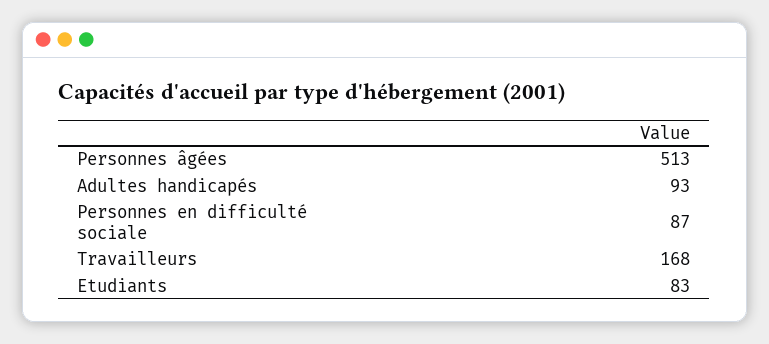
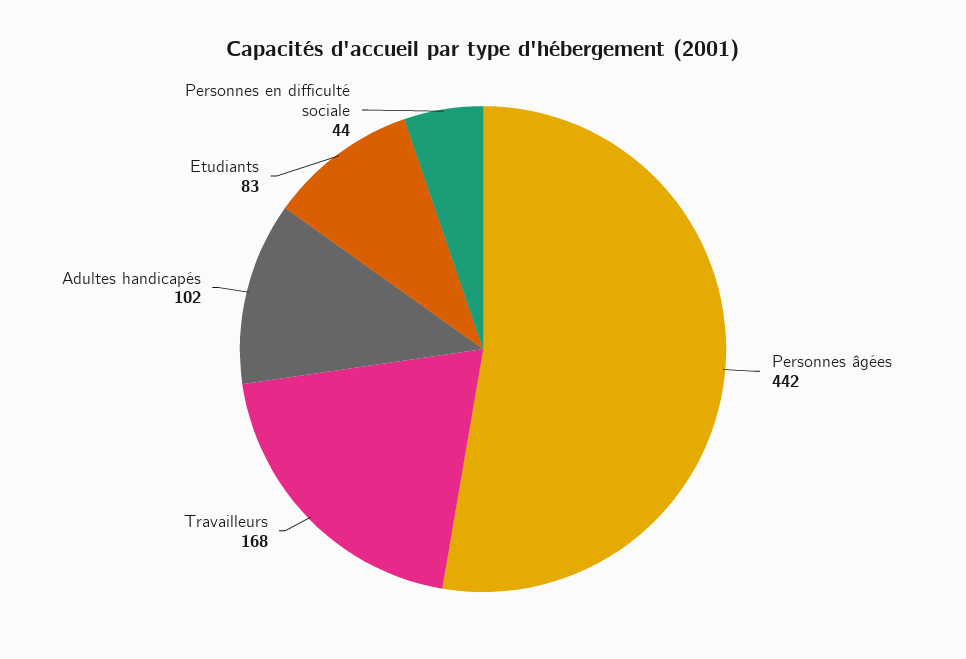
Personnes âgées: 513 -> 442
Adultes handicapés: 93 -> 102
Personnes en difficulté sociale: 87 -> 44

